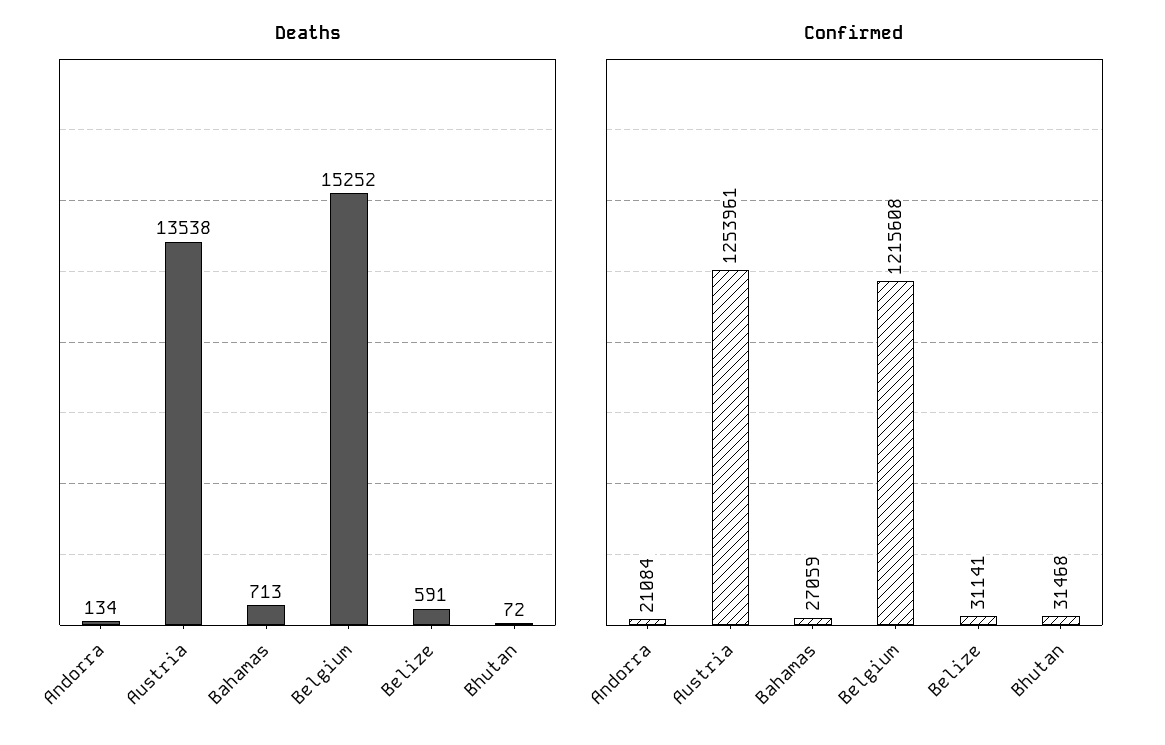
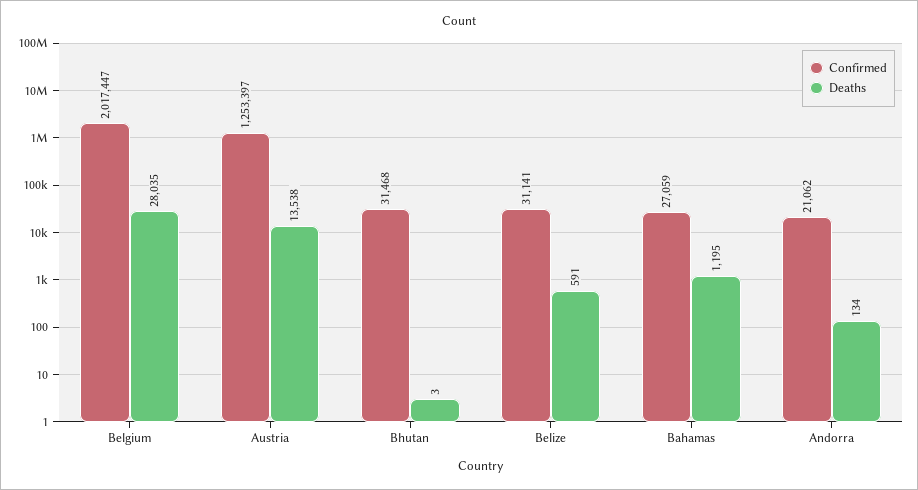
Deaths, Bahamas: 713 -> 1195
Deaths, Belgium: 15252 -> 28035
Deaths, Bhutan: 72 -> 3
Confirmed, Andorra: 21084 -> 21062
Confirmed, Austria: 1253961 -> 1253397
Confirmed, Belgium: 1215608 -> 2017447

